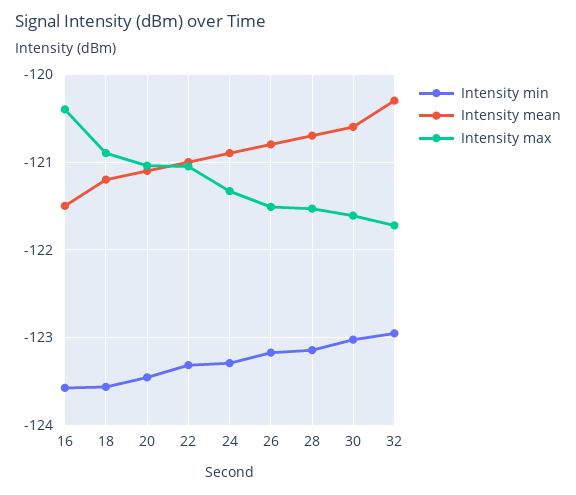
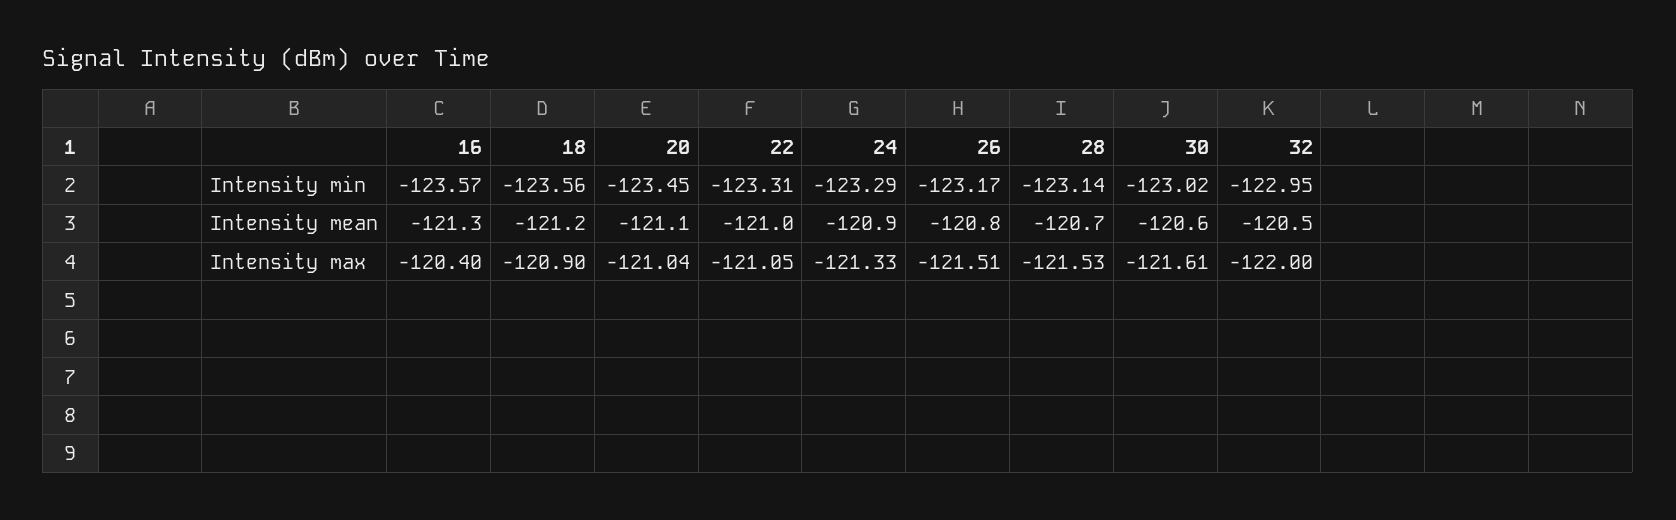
Intensity mean, 16: -121.5 -> -121.3
Intensity mean, 32: -120.3 -> -120.5
Intensity max, 32: -121.7 -> -122

